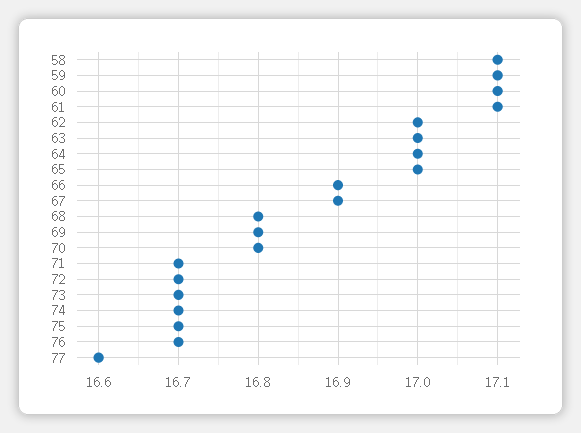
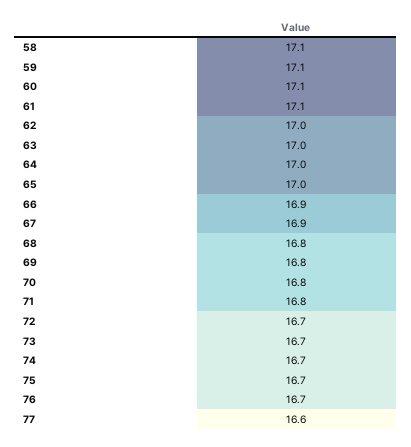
71: 16.7 -> 16.8

